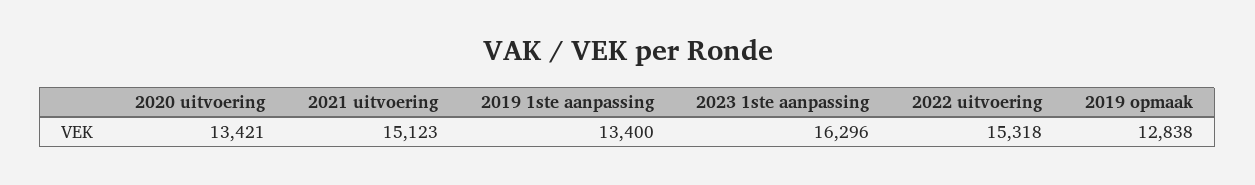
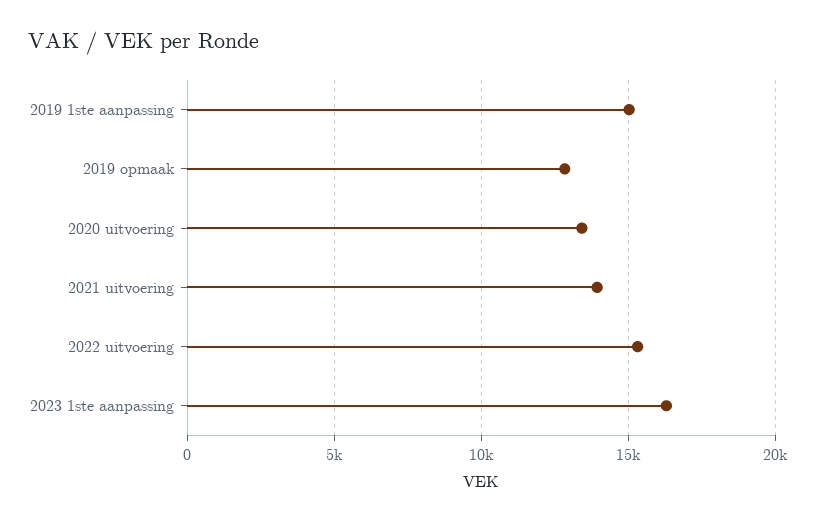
2021 uitvoering: 15123 -> 14000
2019 1ste aanpassing: 13400 -> 15000

